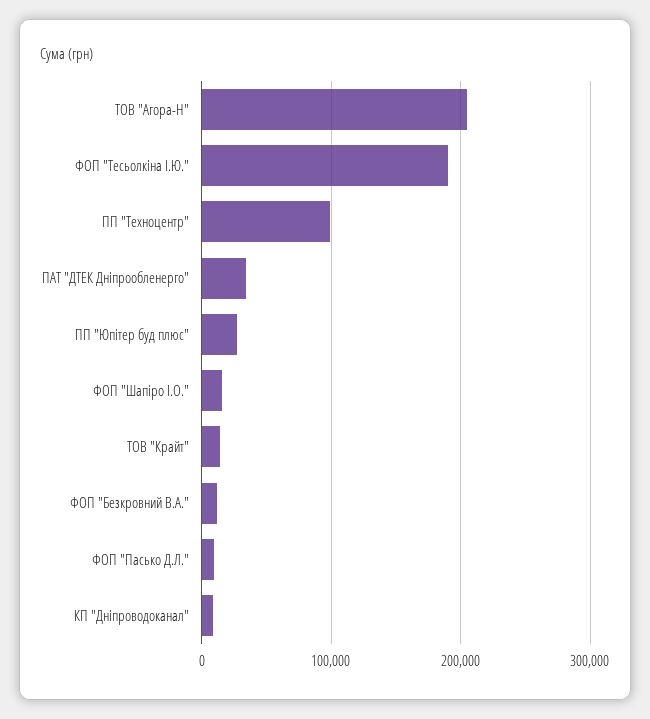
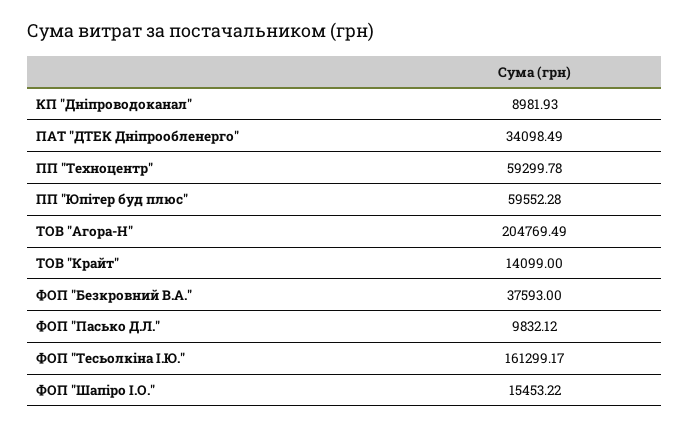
ФОП "Тесьолкіна І.Ю.": 190000 -> 161299.17
ПП "Техноцентр": 100000 -> 59299.78
ПП "Юпітер буд плюс": 30000 -> 59552.28
ФОП "Безкровний В.А.": 10000 -> 37593

